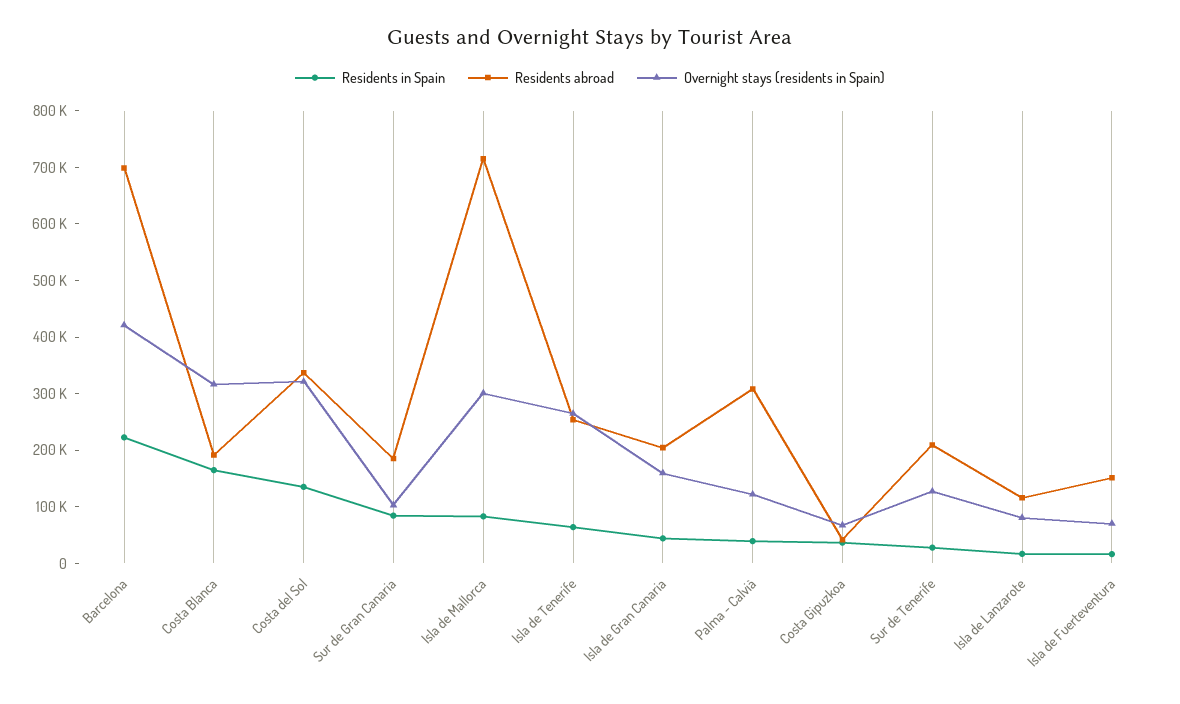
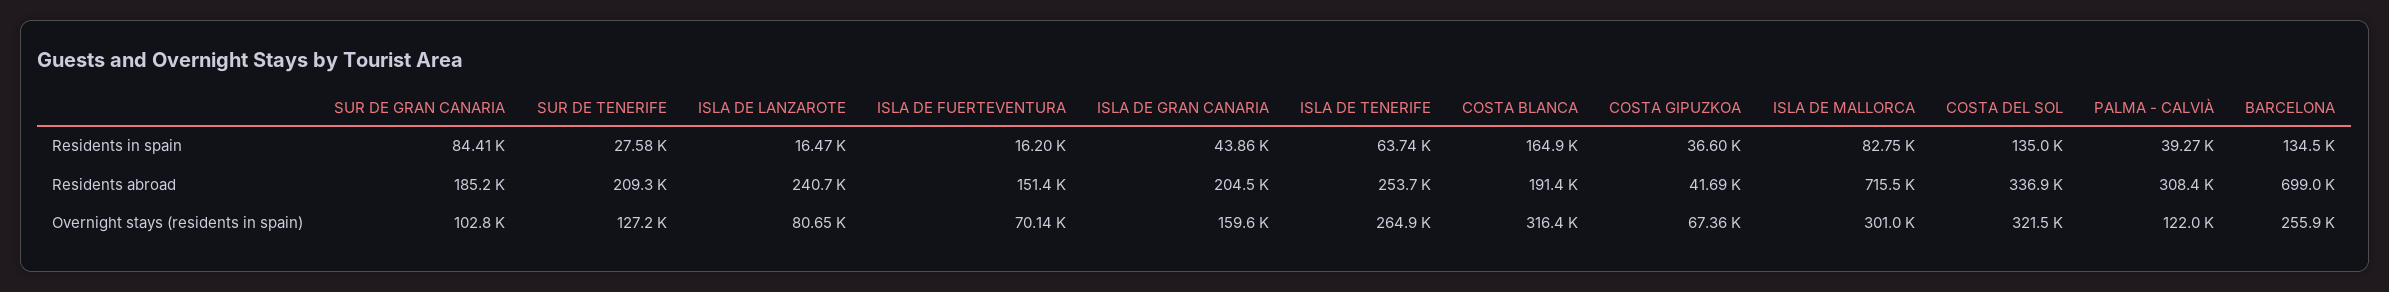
Residents in Spain, Barcelona: 220000 -> 134500
Overnight stays (residents in Spain), Barcelona: 420000 -> 255900
Residents abroad, Isla de Lanzarote: 120000 -> 240700

